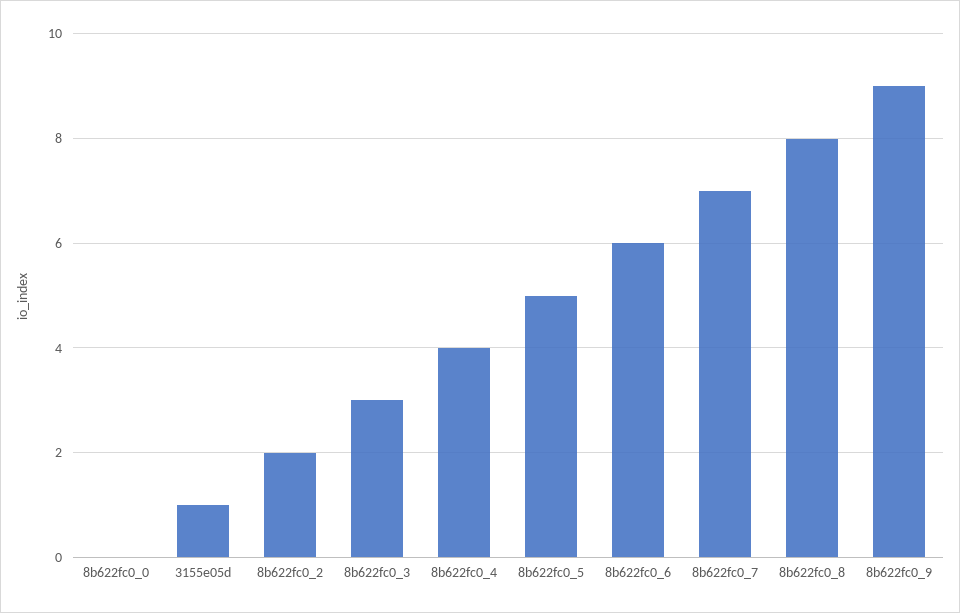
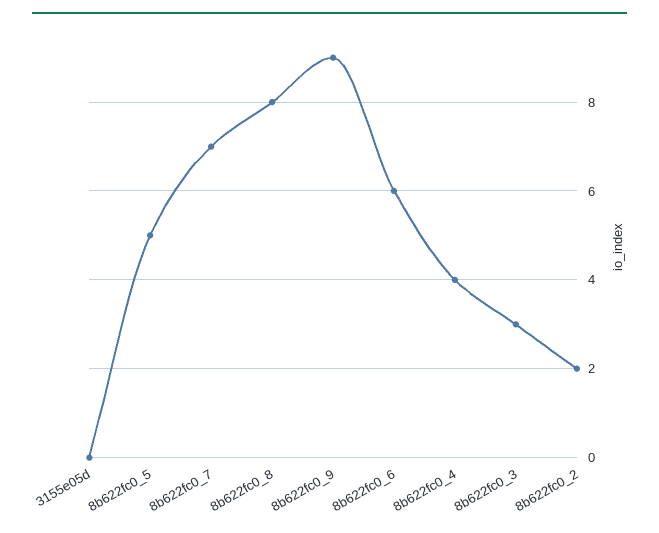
8b622fc0_0: 0 -> none
3155e05d: 1 -> 0

